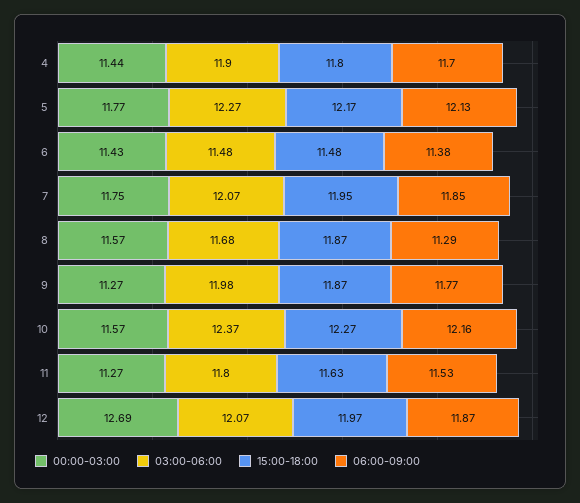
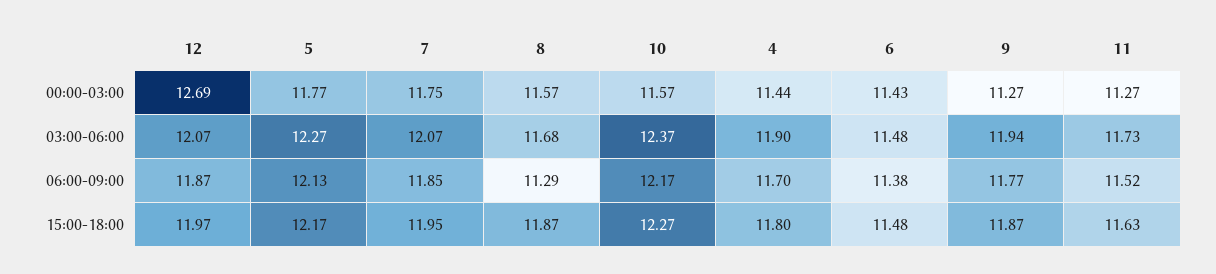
03:00-06:00, 9: 11.98 -> 11.94
06:00-09:00, 10: 12.16 -> 12.17
03:00-06:00, 11: 11.8 -> 11.73
06:00-09:00, 11: 11.53 -> 11.52

